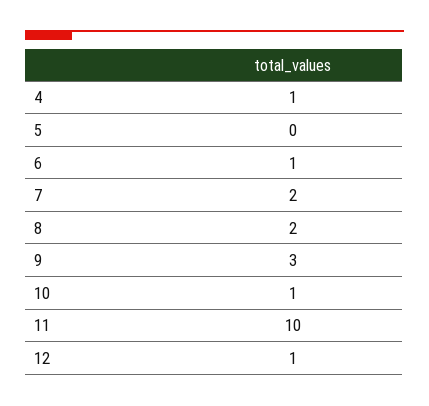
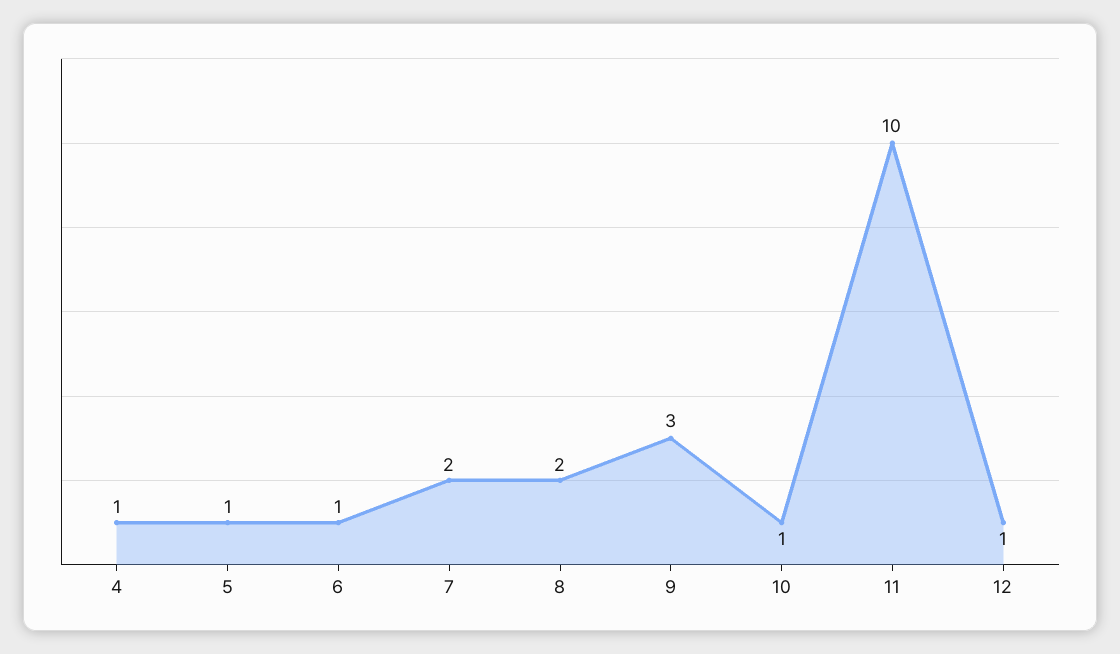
5: 0 -> 1

